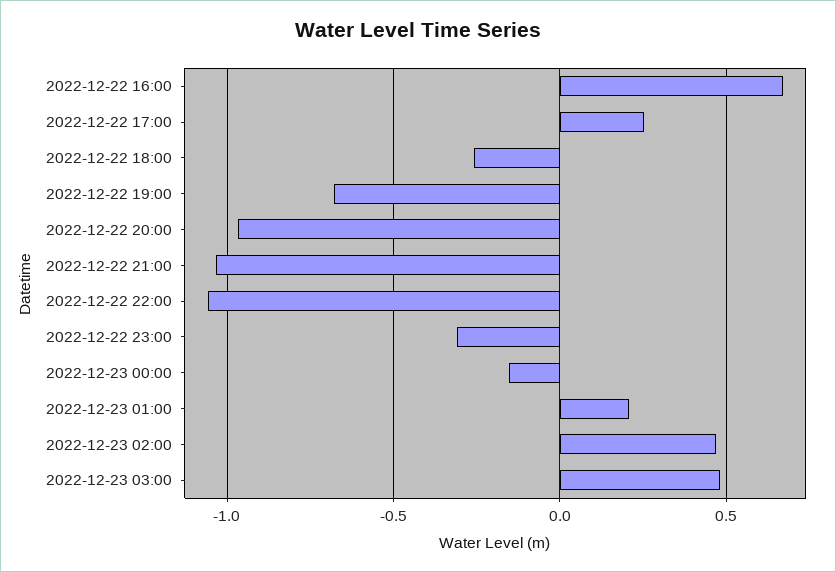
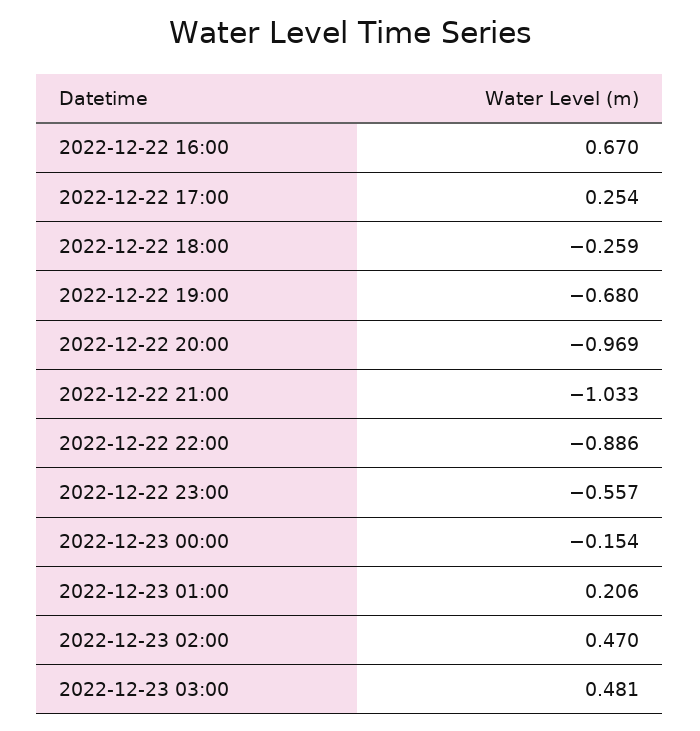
2022-12-22 22:00: -1.05 -> -0.886
2022-12-22 23:00: -0.3 -> -0.557

